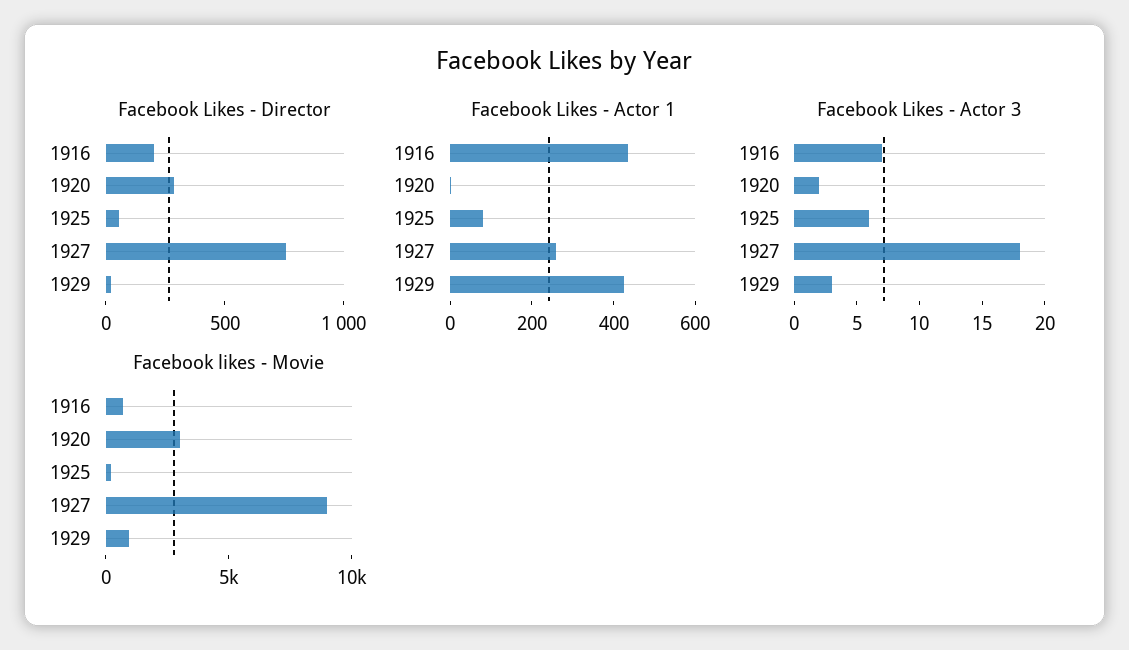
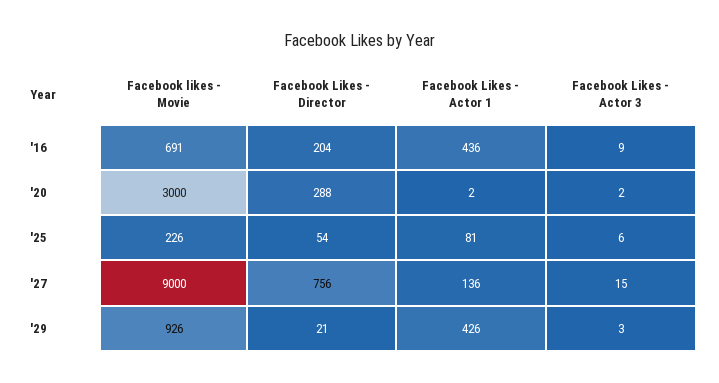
Facebook Likes - Actor 1, 1927: 250 -> 136
Facebook Likes - Actor 3, 1916: 7 -> 9
Facebook Likes - Actor 3, 1927: 18 -> 15

